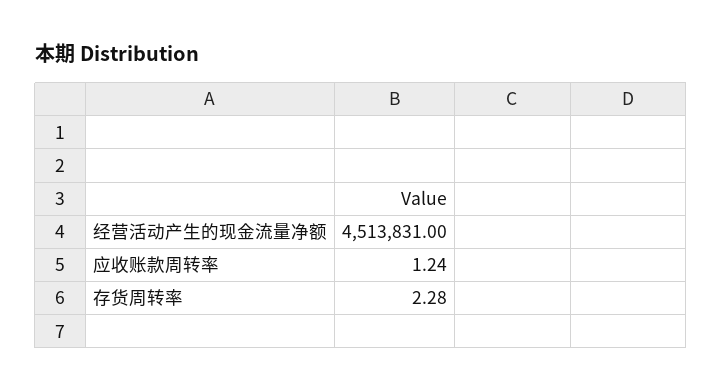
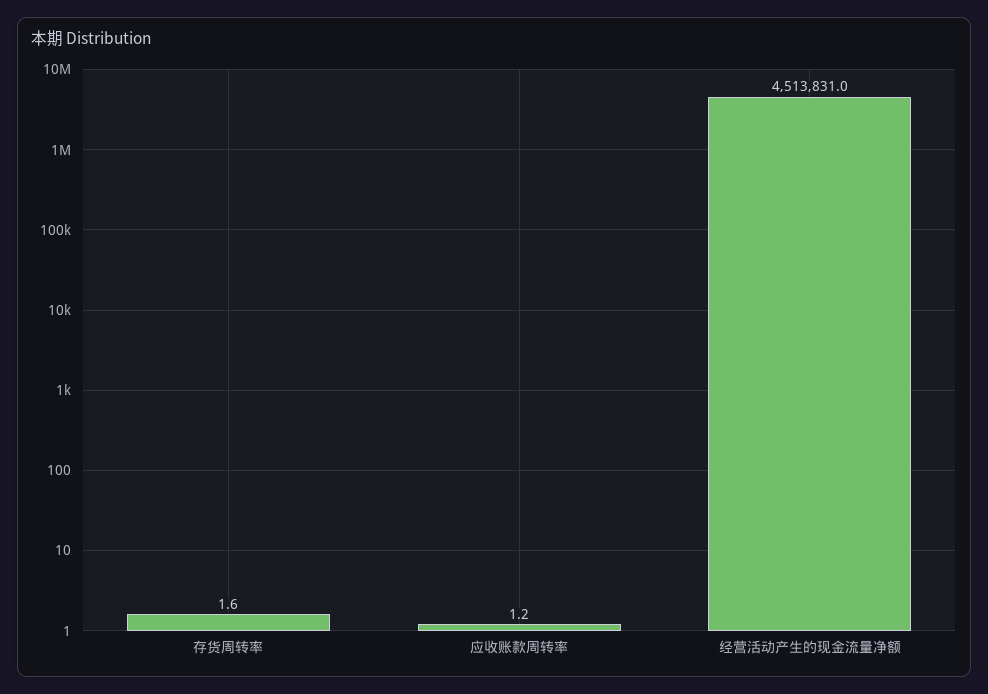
存货周转率: 2.28 -> 1.6

